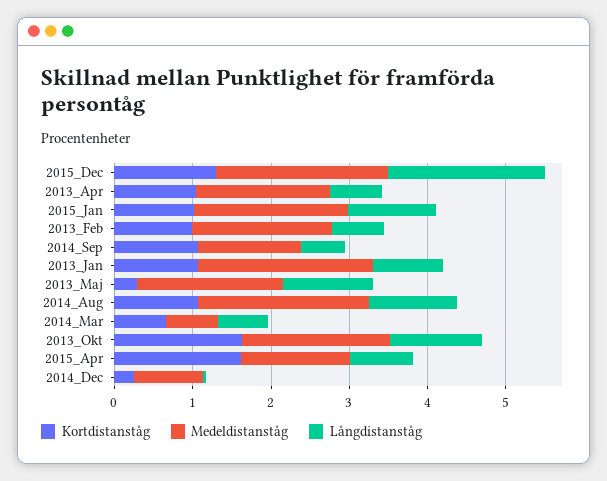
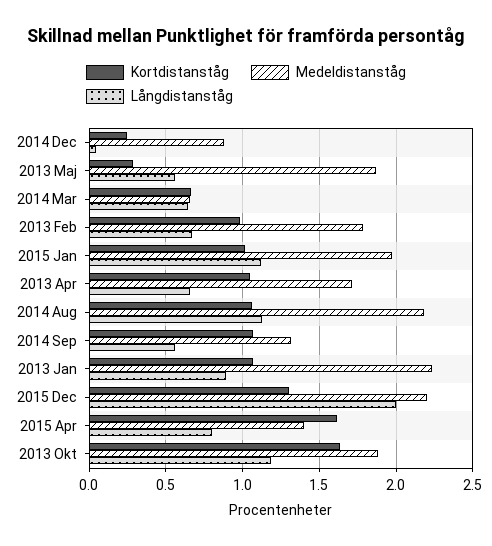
Långdistanståg, 2013_Maj: 1.2 -> 0.55

